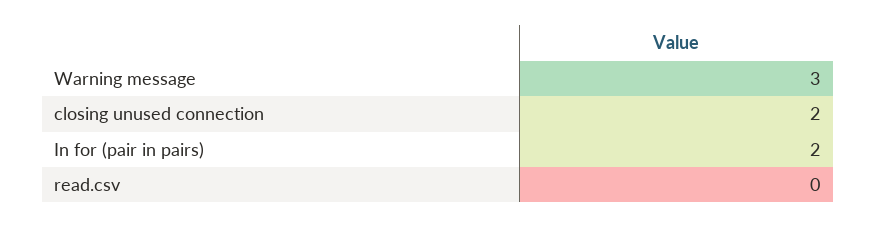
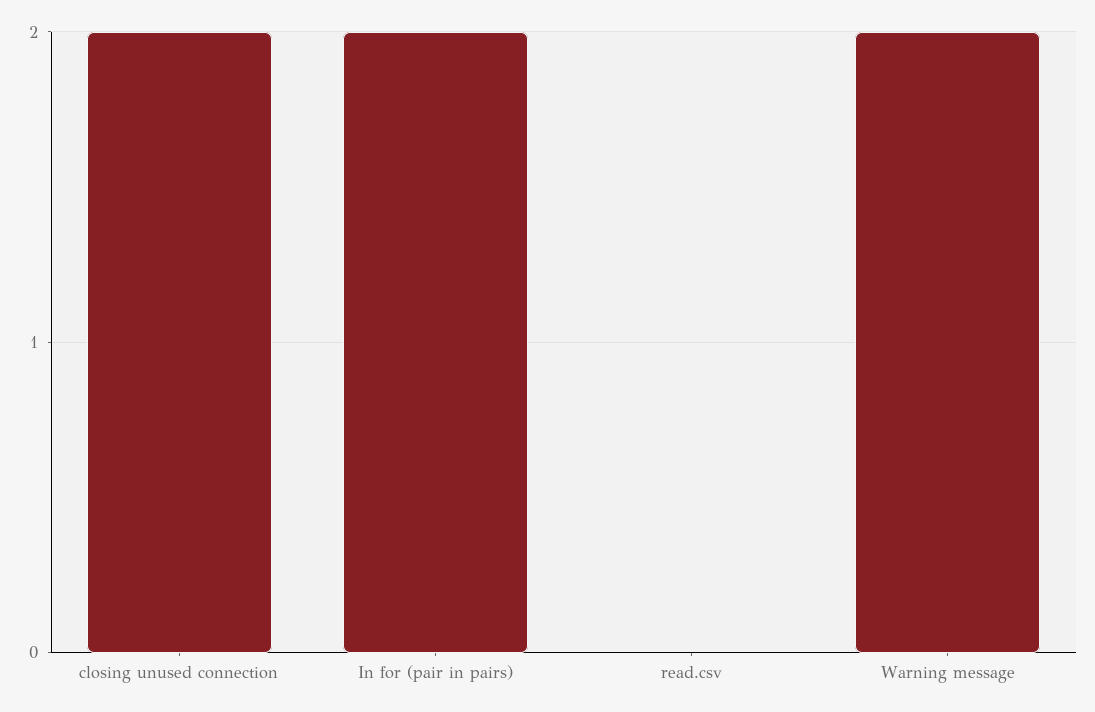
Warning message: 3 -> 2

